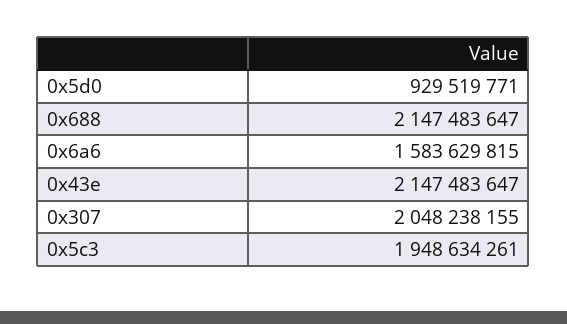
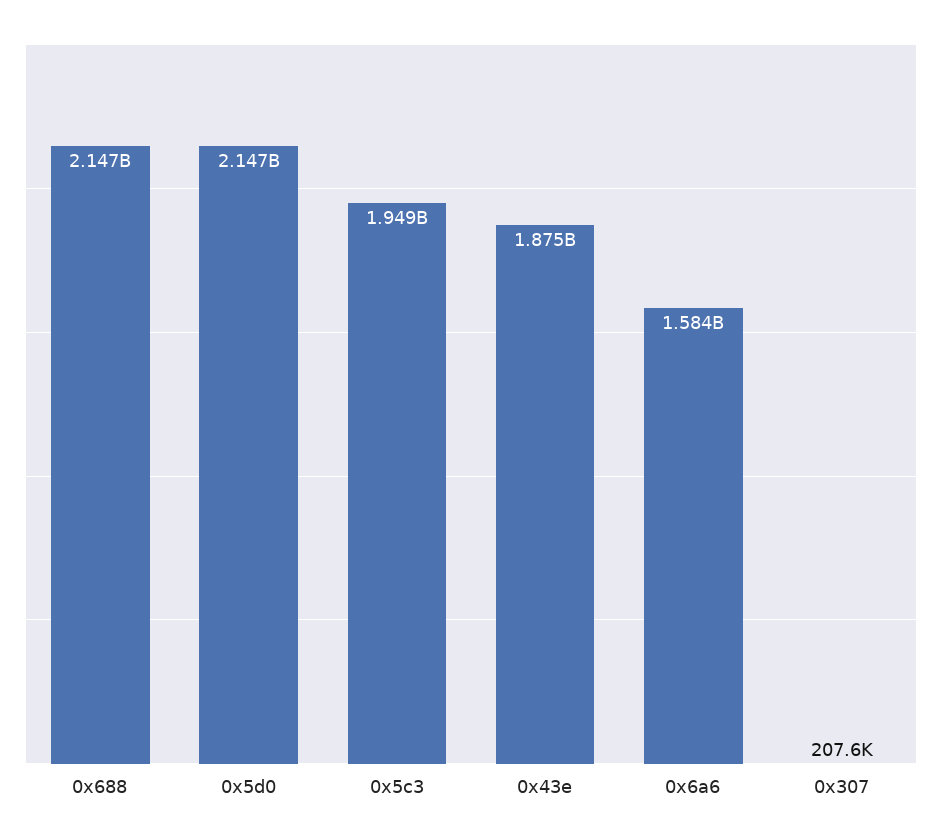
0x5d0: 929519771 -> 2147000000
0x43e: 2147483647 -> 1875000000
0x307: 2048238155 -> 207600

